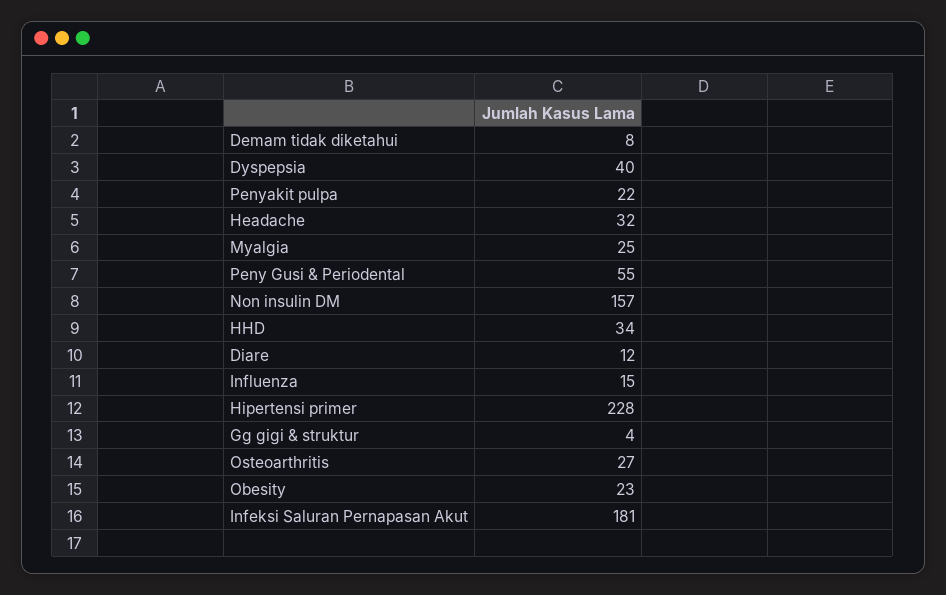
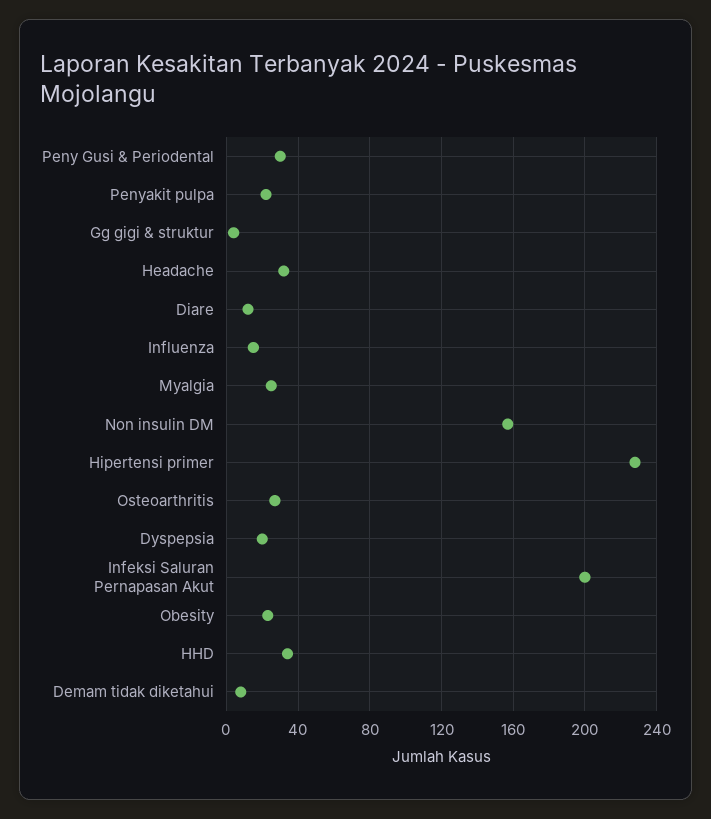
Dyspepsia: 40 -> 20
Peny Gusi & Periodental: 55 -> 30
Infeksi Saluran Pernapasan Akut: 181 -> 200

